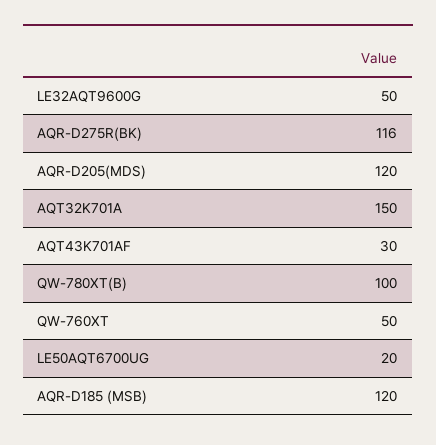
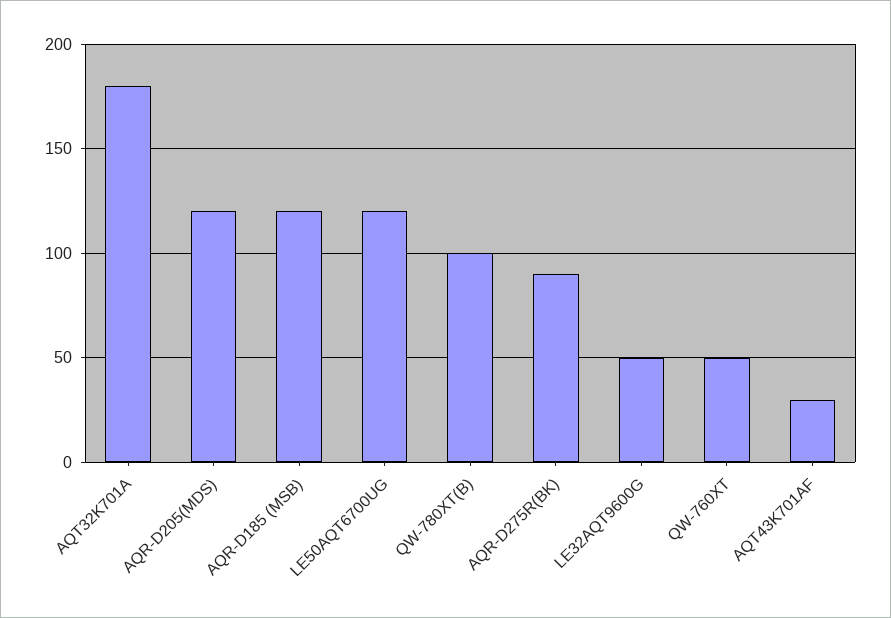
AQR-D275R(BK): 116 -> 90
AQT32K701A: 150 -> 180
LE50AQT6700UG: 20 -> 120

